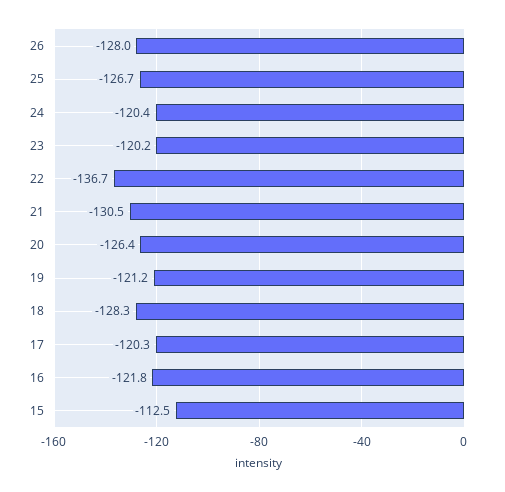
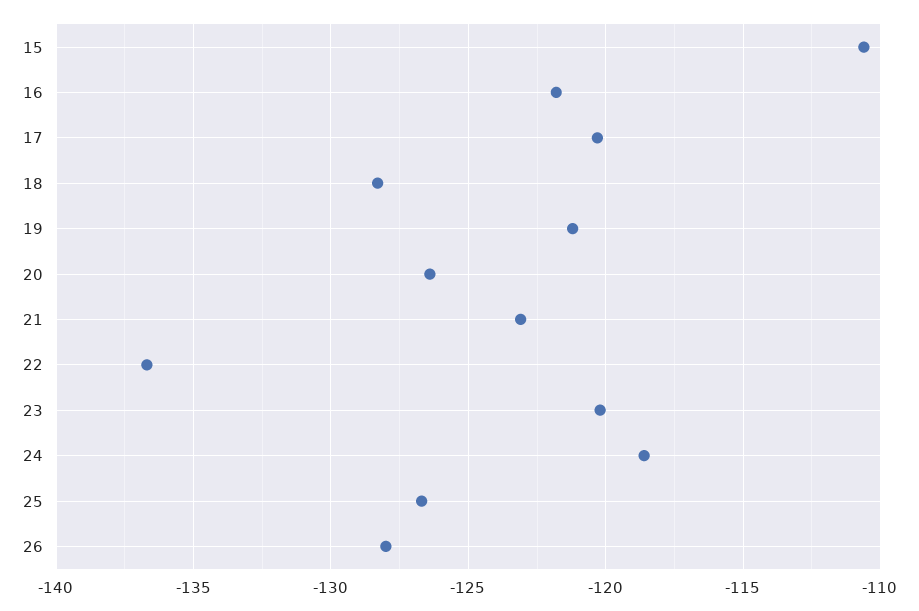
24: -120.4 -> -118.5
21: -130.5 -> -123
15: -112.5 -> -110.5

